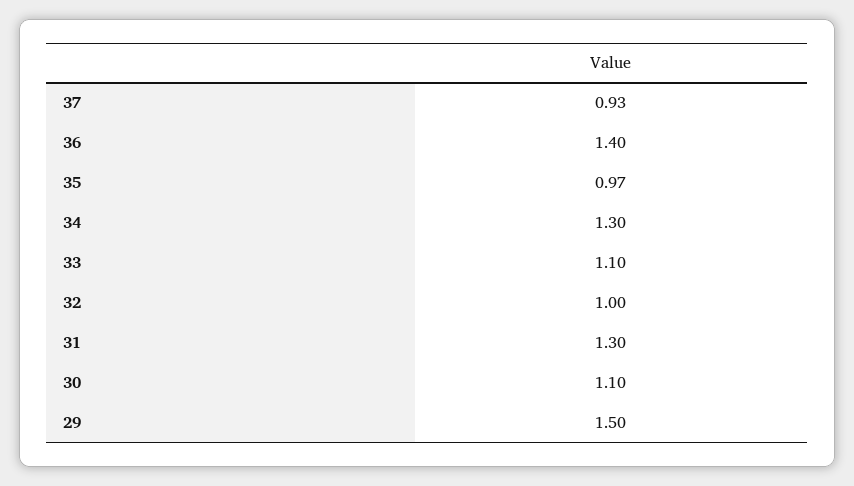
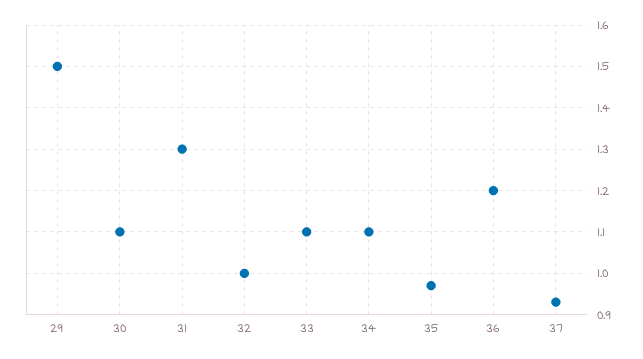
36: 1.4 -> 1.2
34: 1.3 -> 1.1

